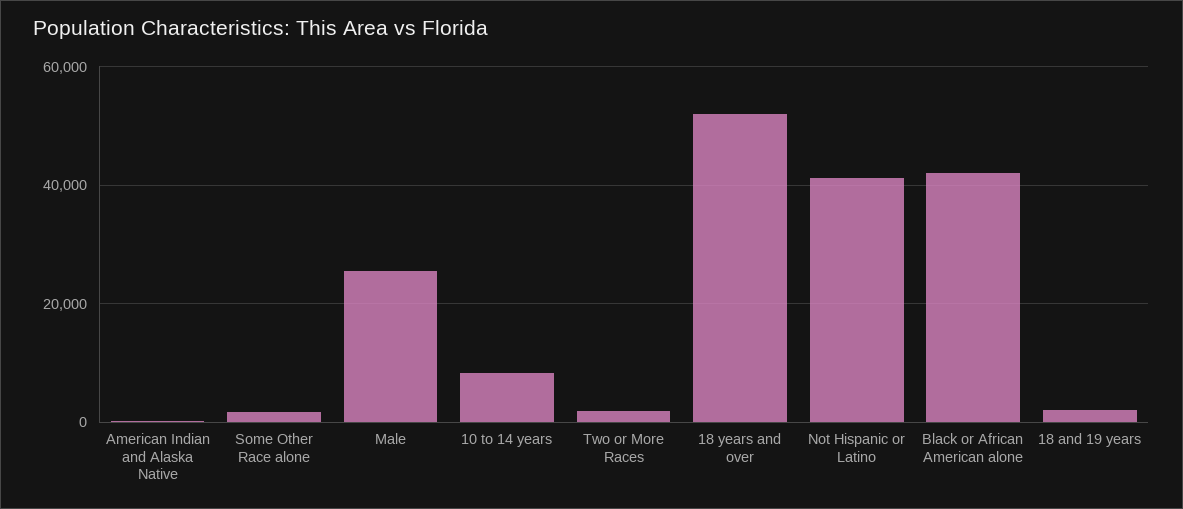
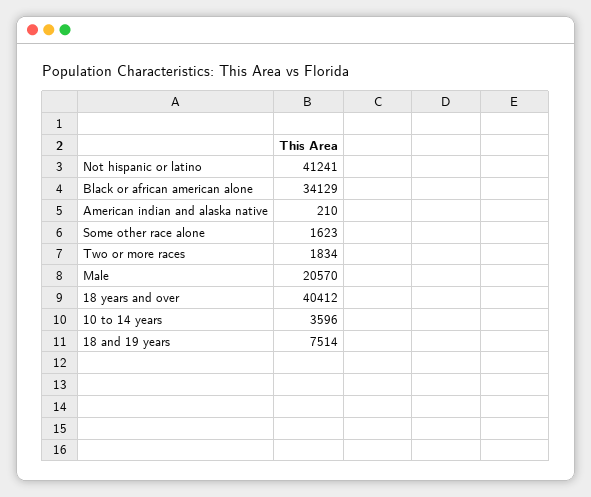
Male: 26000 -> 20570
10 to 14 years: 8000 -> 3596
18 years and over: 52000 -> 40412
Black or African American alone: 42000 -> 34129
18 and 19 years: 2000 -> 7514

